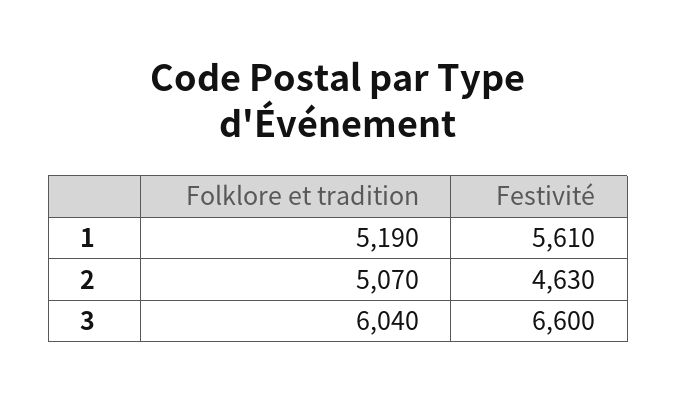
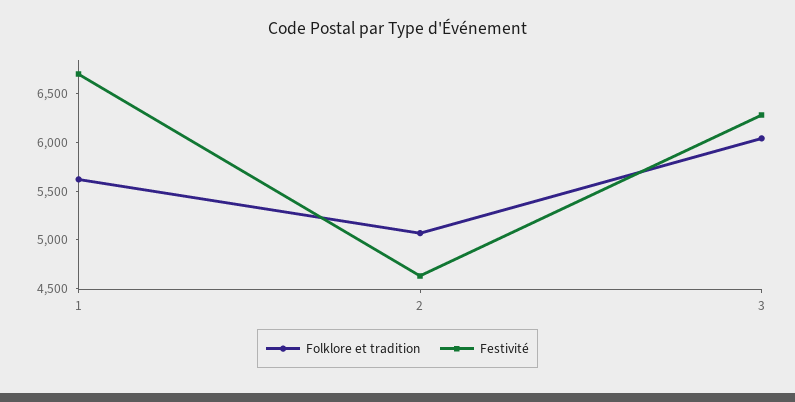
Folklore et tradition, 1: 5190 -> 5600
Festivité, 1: 5610 -> 6700
Festivité, 3: 6600 -> 6300

